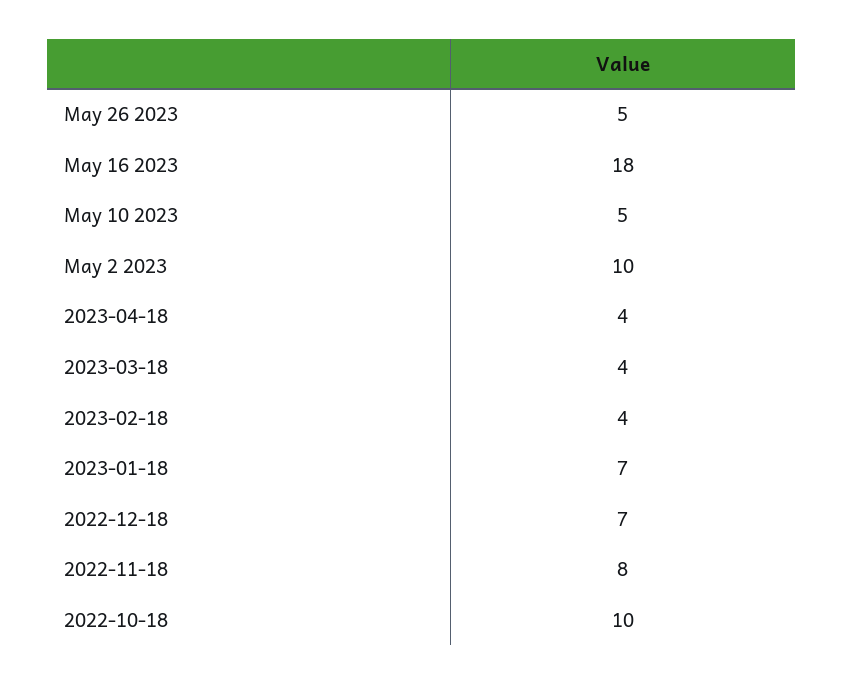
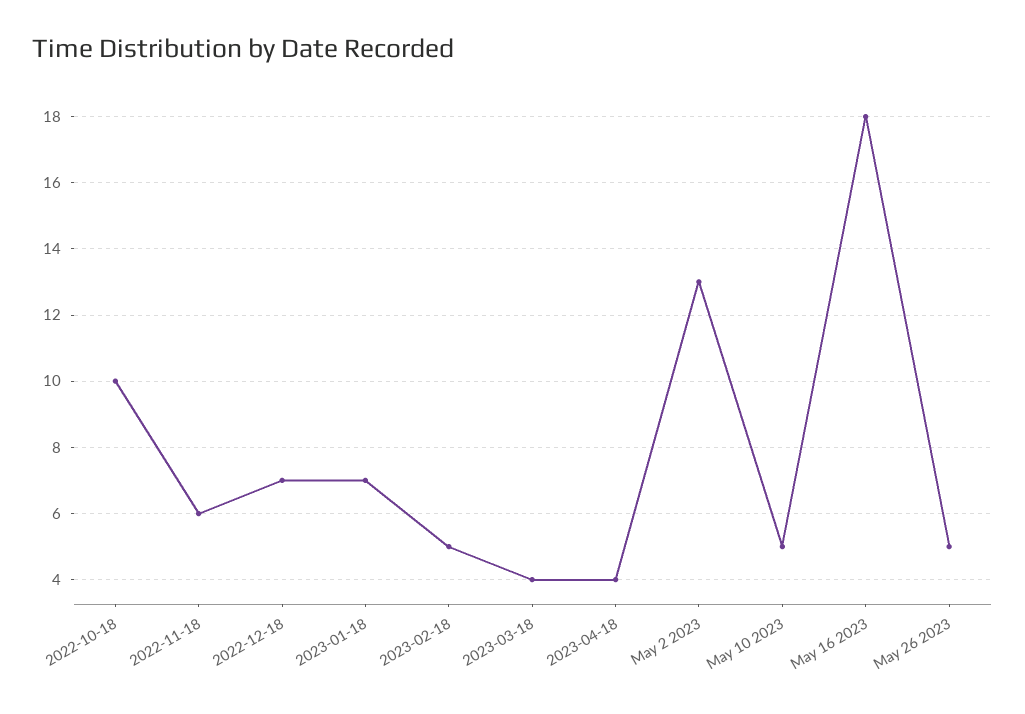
May 2 2023: 10 -> 13
2023-02-18: 4 -> 5
2022-11-18: 8 -> 6

